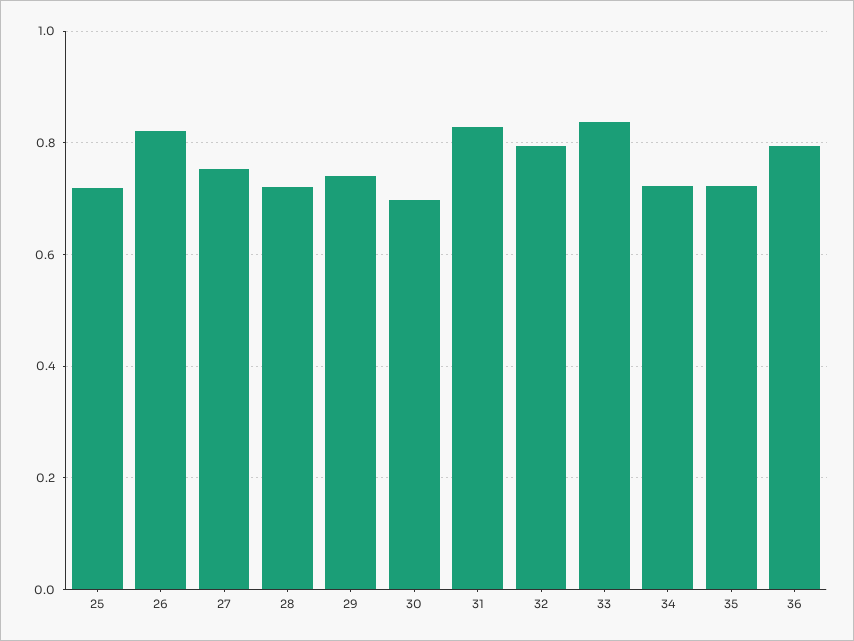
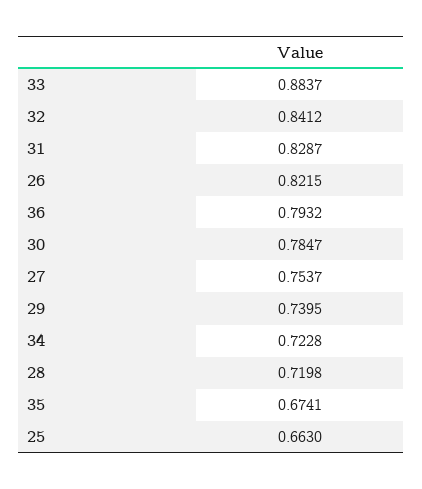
25: 0.72 -> 0.663
30: 0.7 -> 0.7847
32: 0.8 -> 0.8412
33: 0.84 -> 0.8837
35: 0.72 -> 0.6741

